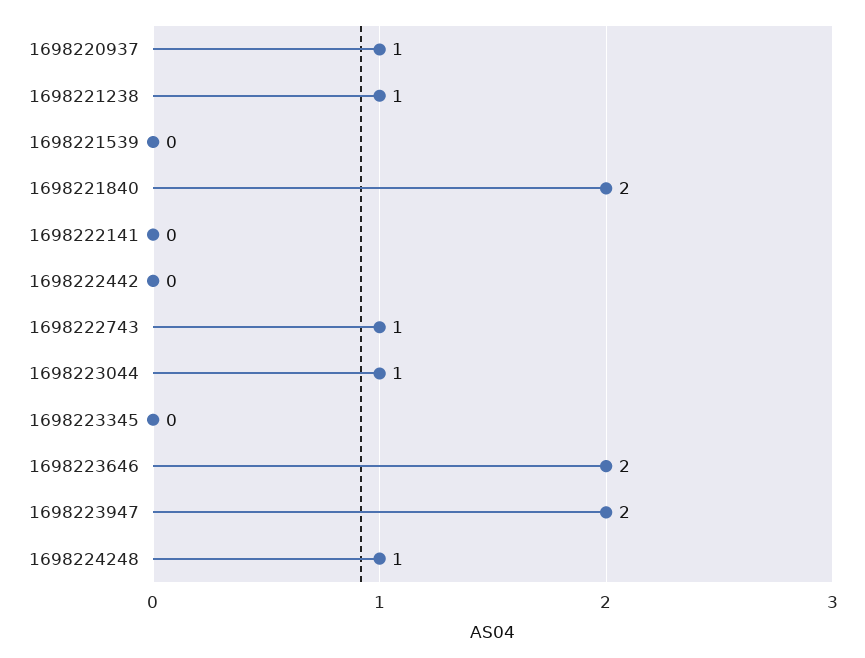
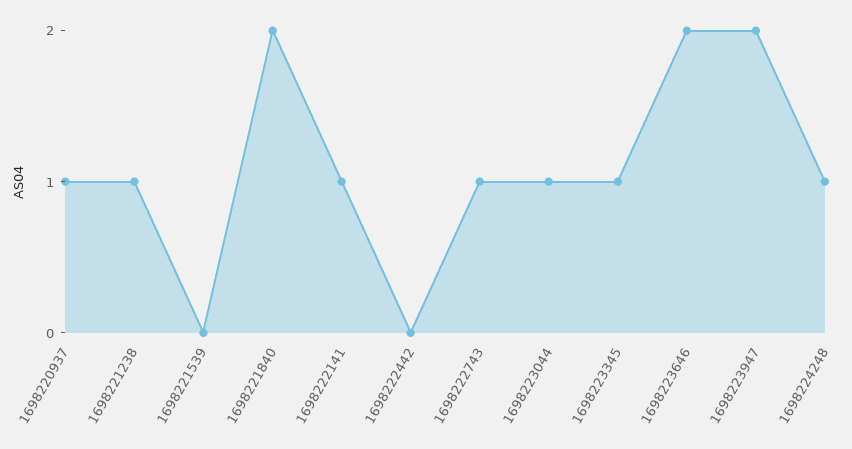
1698222141: 0 -> 1
1698223345: 0 -> 1

